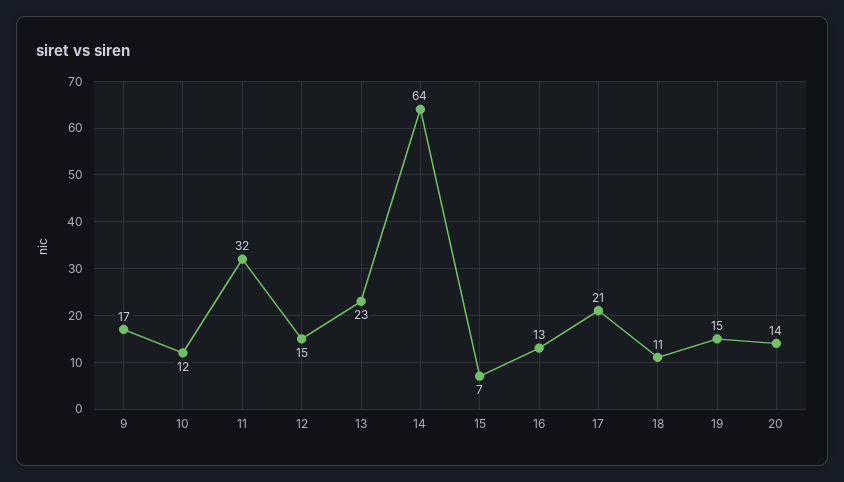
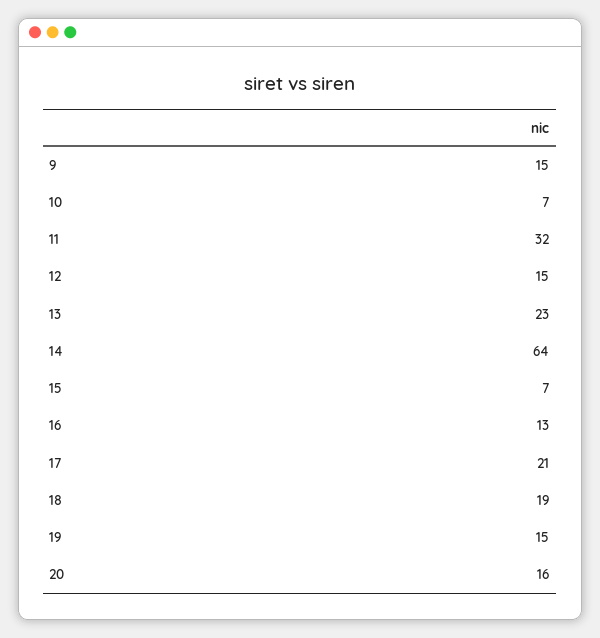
9: 17 -> 15
10: 12 -> 7
18: 11 -> 19
20: 14 -> 16

